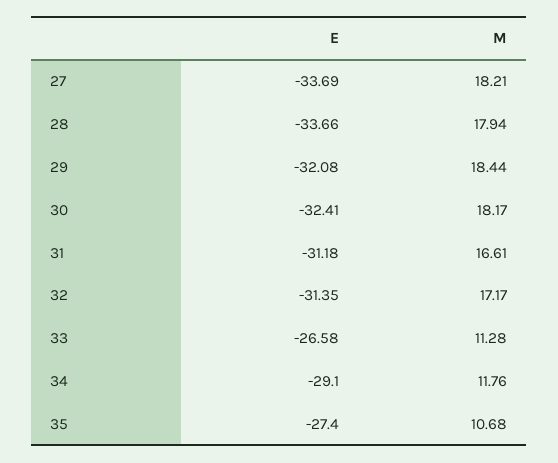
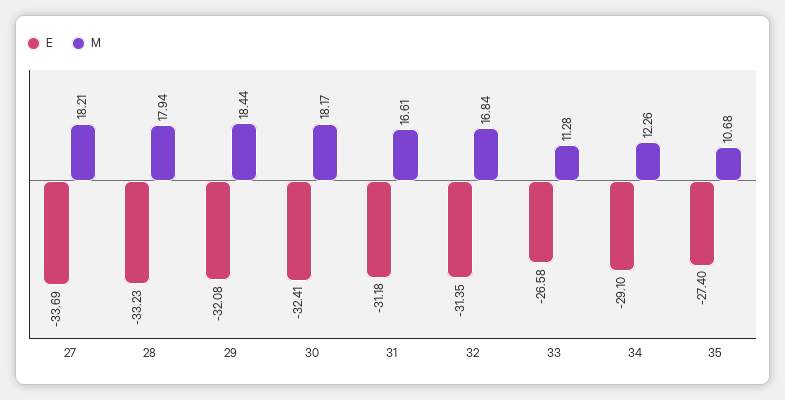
E, 28: -33.66 -> -33.23
M, 32: 17.17 -> 16.84
M, 34: 11.76 -> 12.26

